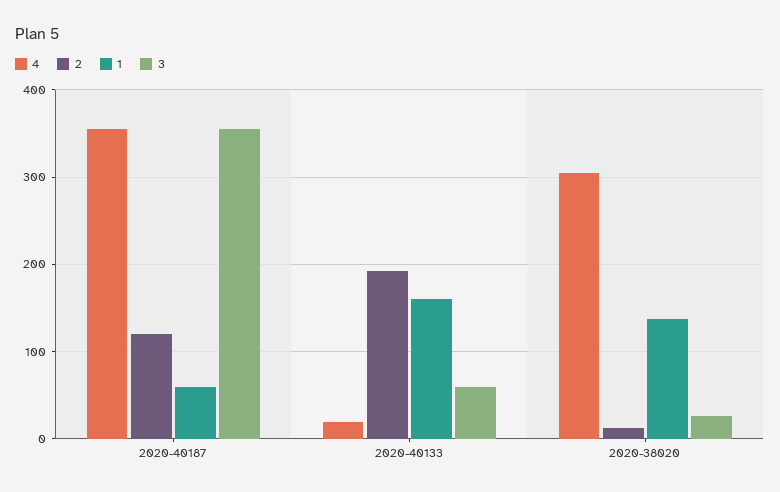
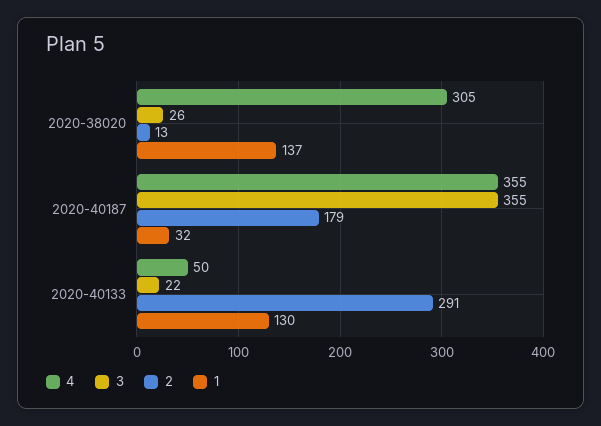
2, 2020-40187: 120 -> 179
1, 2020-40187: 60 -> 32
4, 2020-40133: 20 -> 50
2, 2020-40133: 190 -> 291
1, 2020-40133: 160 -> 130
3, 2020-40133: 60 -> 22

